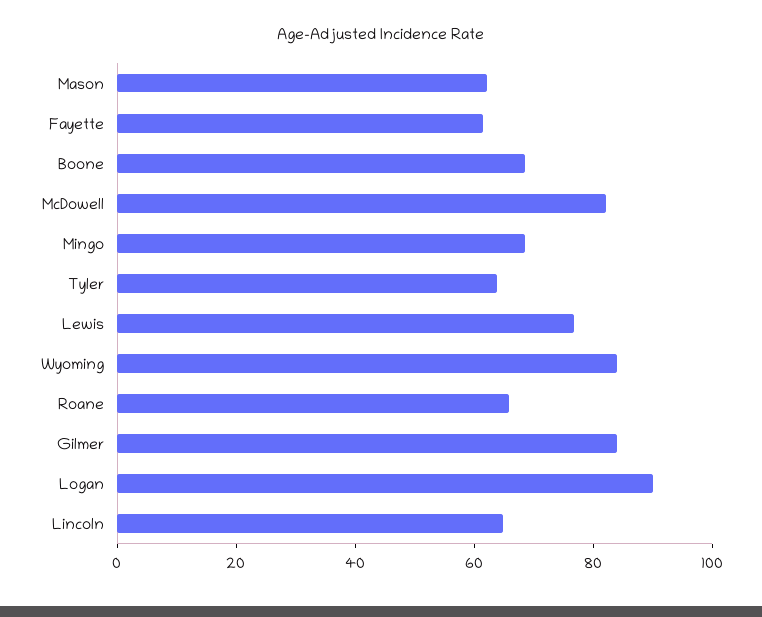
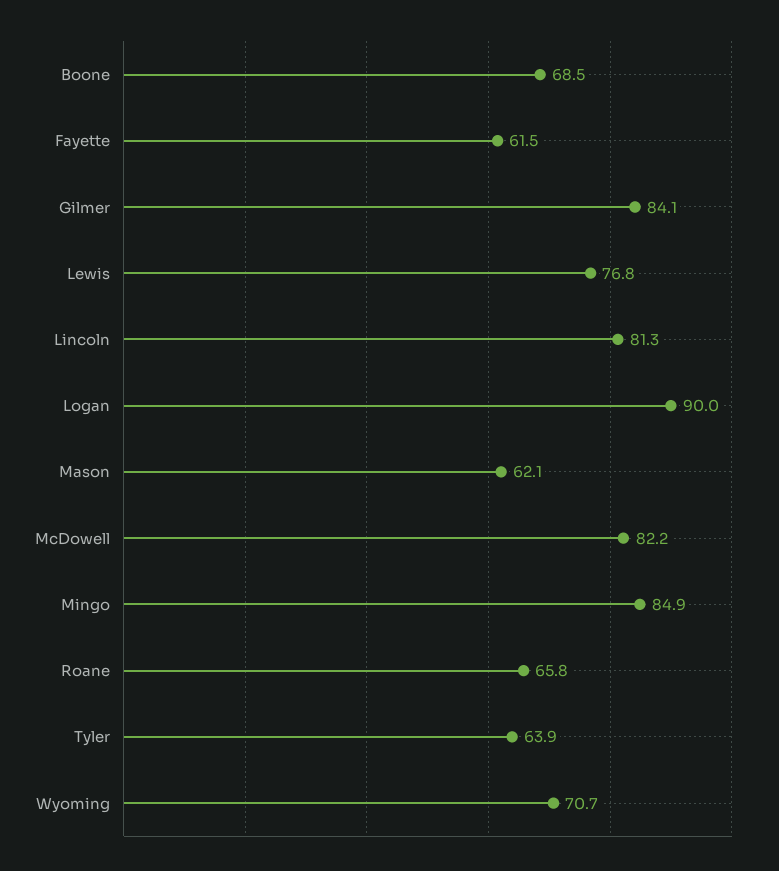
Mingo: 70 -> 84.9
Wyoming: 85 -> 70.7
Lincoln: 65 -> 81.3

